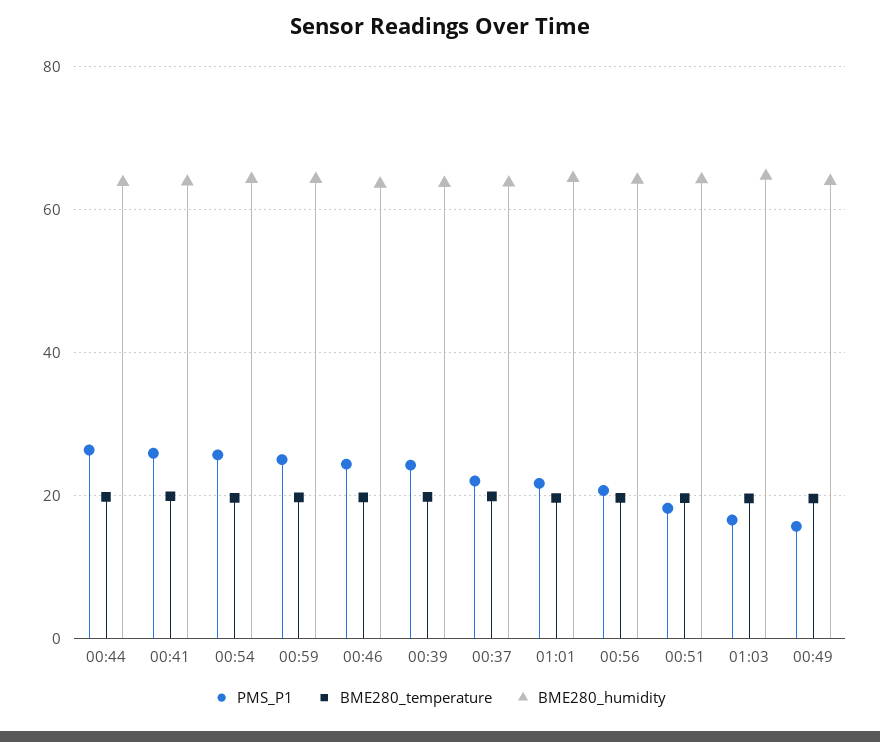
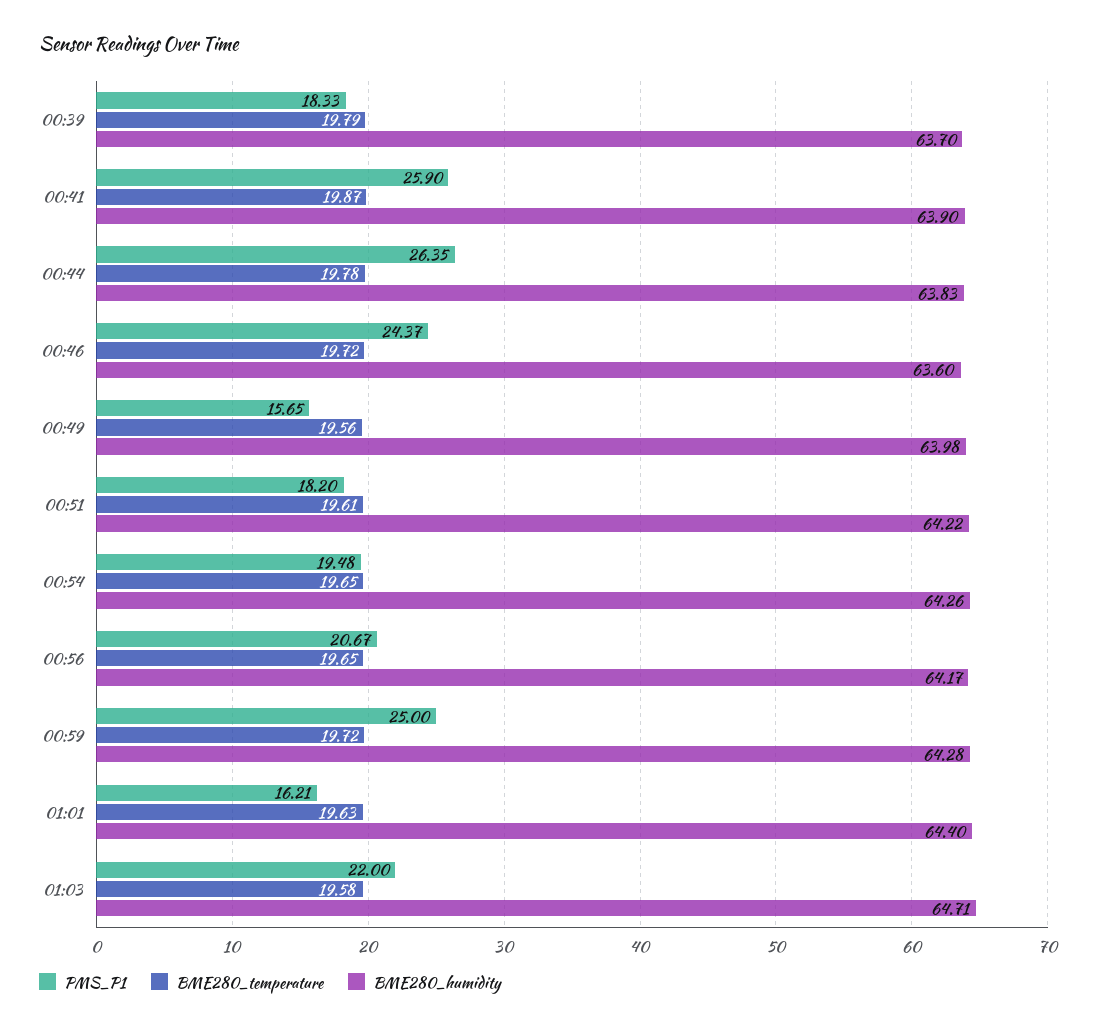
PMS_P1, 00:54: 26 -> 19.48
PMS_P1, 00:39: 24 -> 18.33
PMS_P1, 00:37: 22 -> none
BME280_temperature, 00:37: 20 -> none
BME280_humidity, 00:37: 64 -> none
PMS_P1, 01:01: 22 -> 16.21
PMS_P1, 01:03: 16 -> 22

